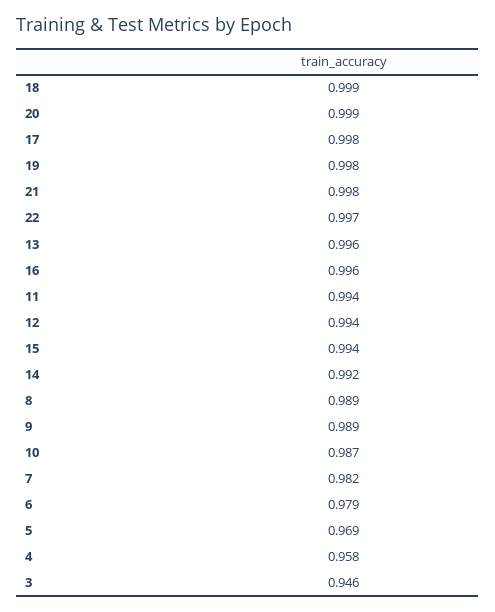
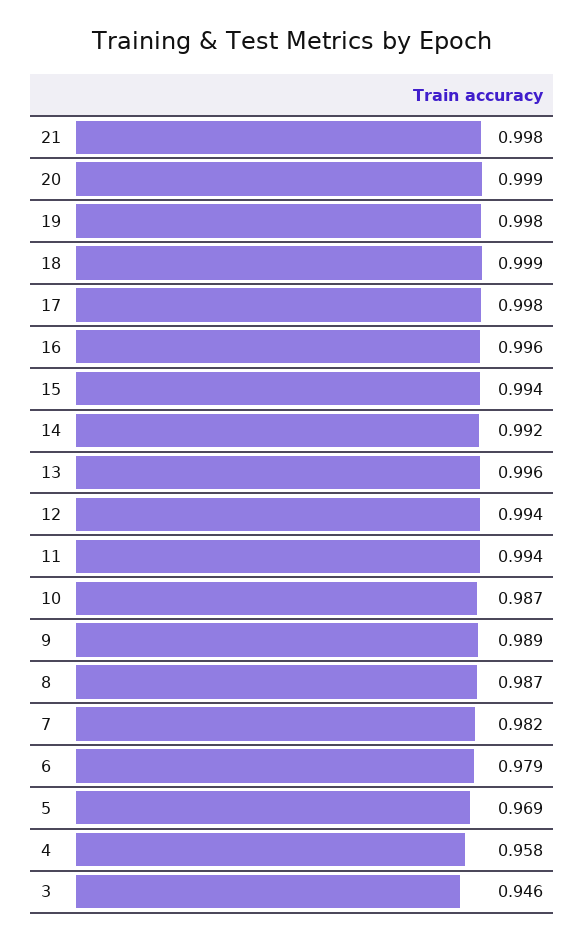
22: 0.997 -> none
8: 0.989 -> 0.987

